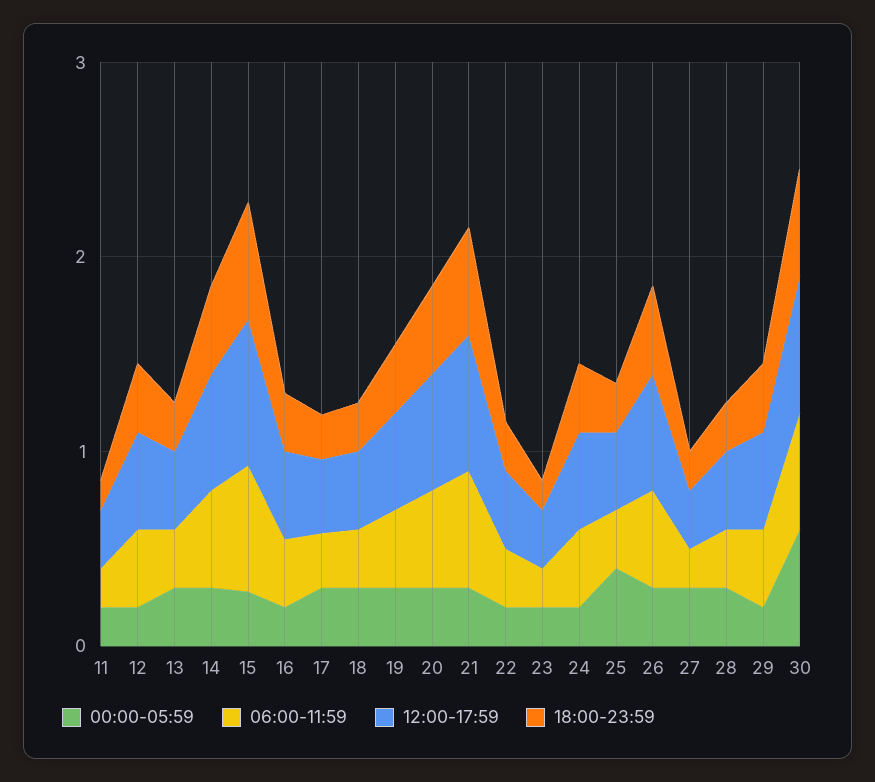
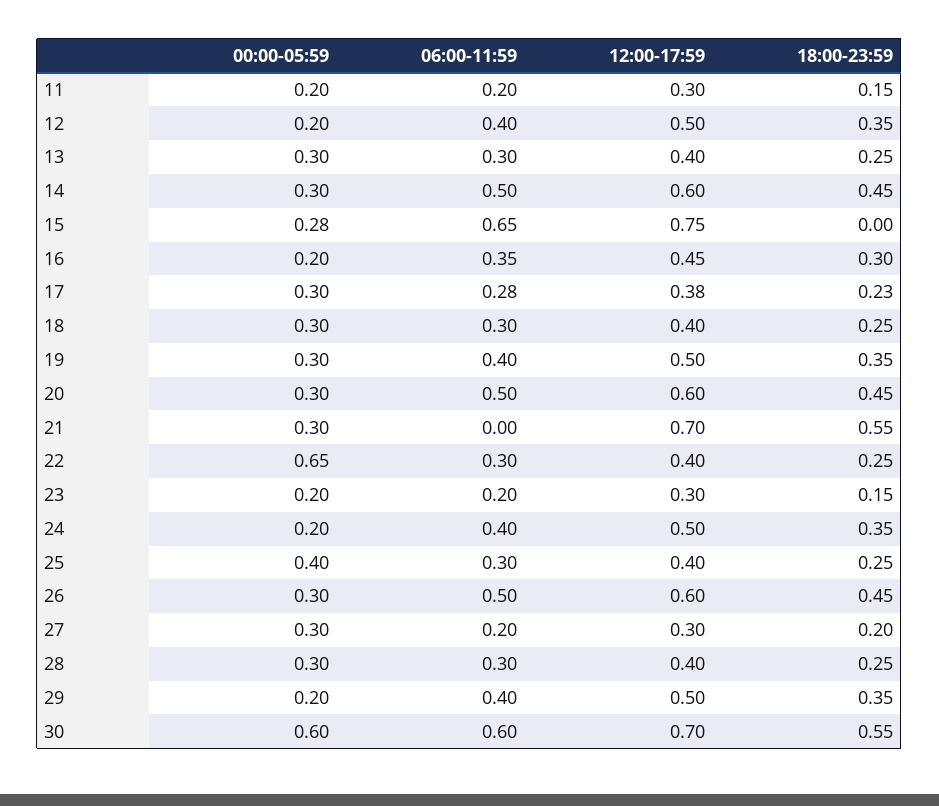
18:00-23:59, 15: 0.6 -> 0
06:00-11:59, 21: 0.6 -> 0
00:00-05:59, 22: 0.2 -> 0.65

